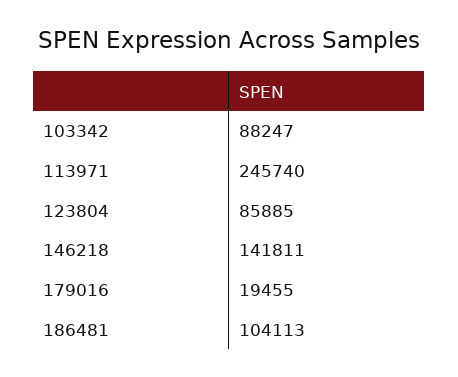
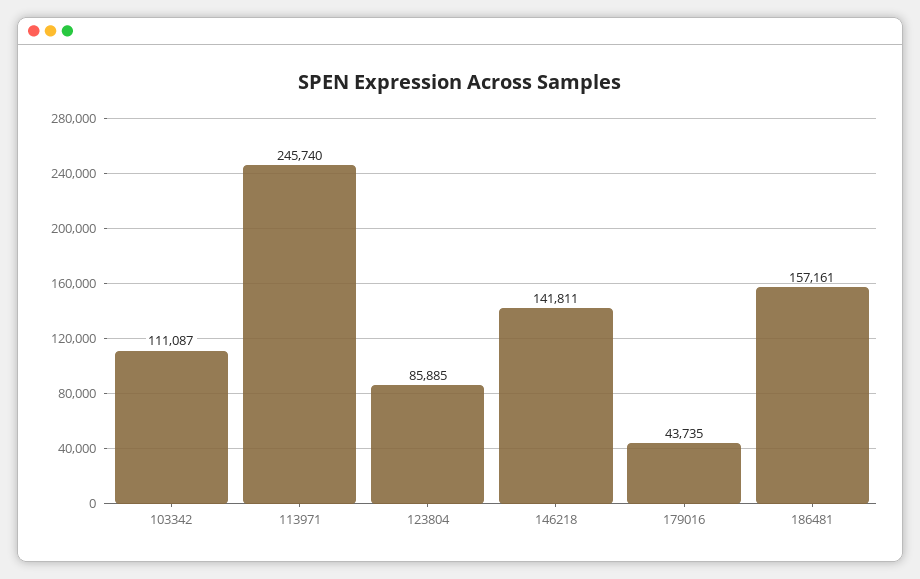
103342: 88247 -> 111087
179016: 19455 -> 43735
186481: 104113 -> 157161

